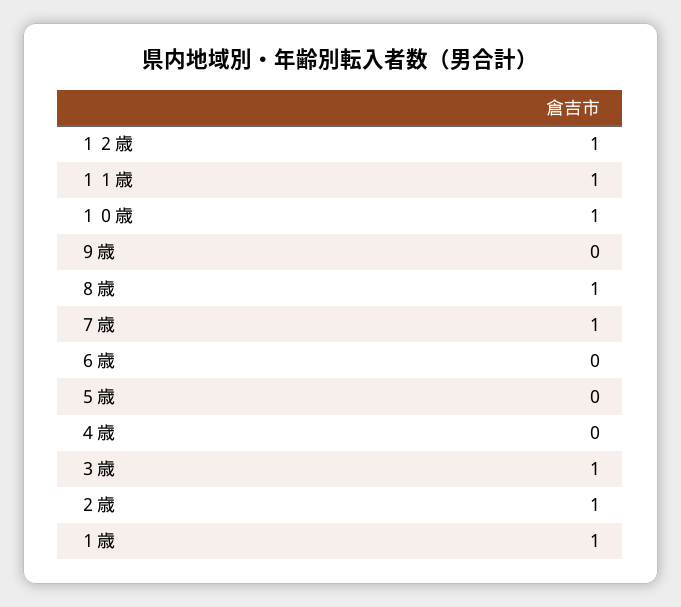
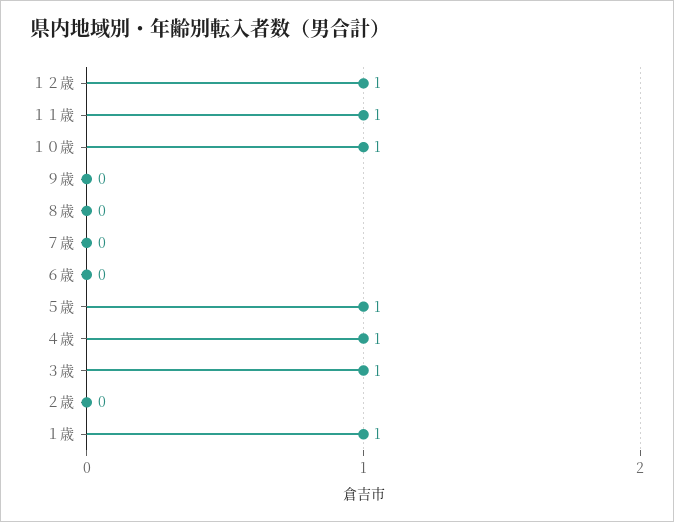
８歳: 1 -> 0
７歳: 1 -> 0
５歳: 0 -> 1
４歳: 0 -> 1
２歳: 1 -> 0

